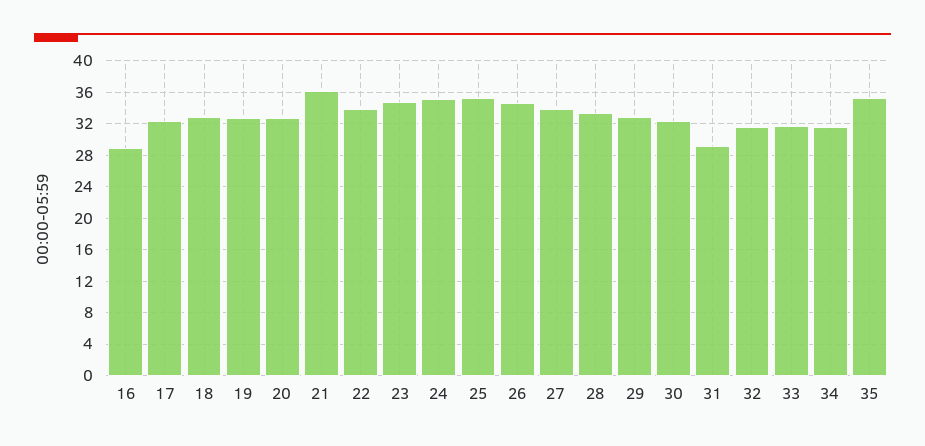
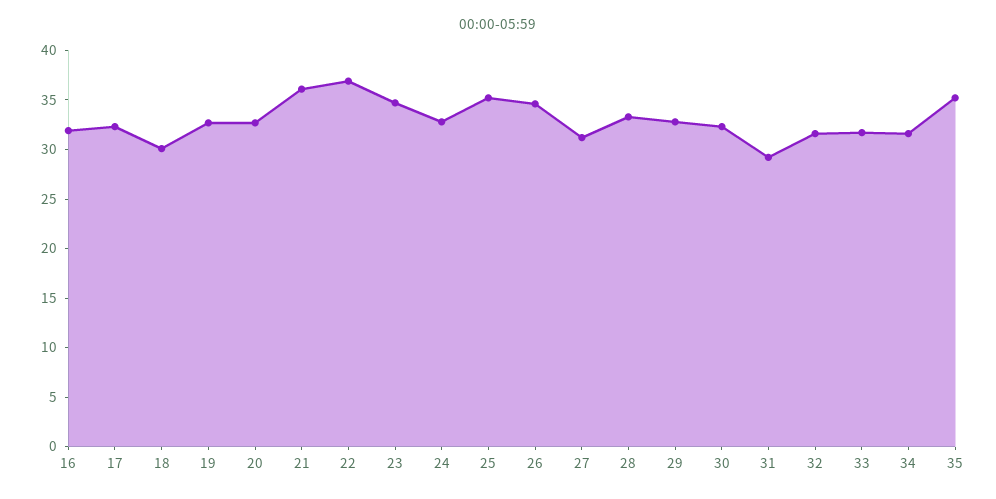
16: 29 -> 32
18: 33 -> 30
22: 34 -> 37
24: 35 -> 33
27: 34 -> 31

